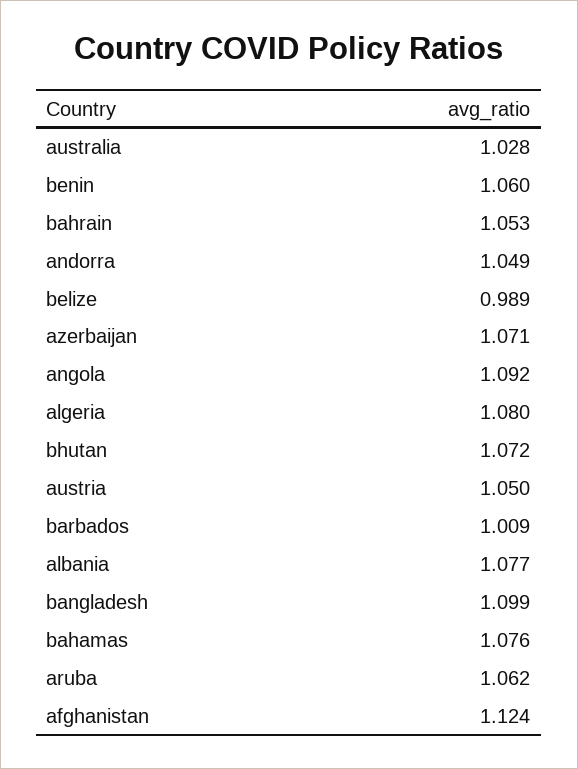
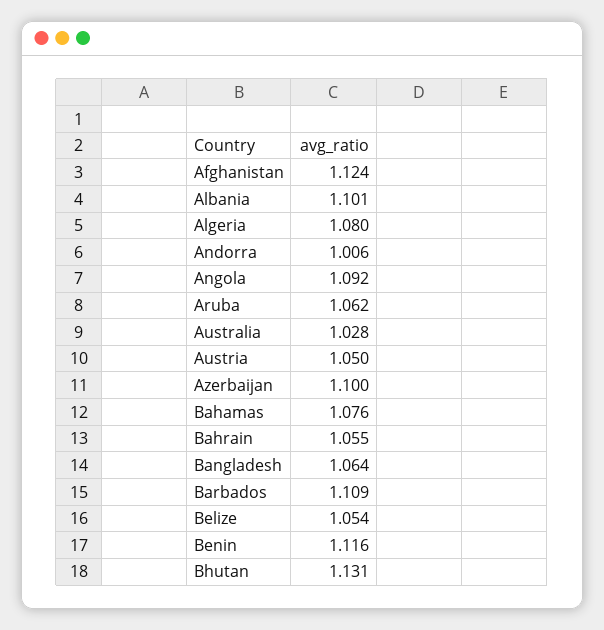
benin: 1.06 -> 1.116
bahrain: 1.053 -> 1.055
andorra: 1.049 -> 1.006
belize: 0.989 -> 1.054
azerbaijan: 1.071 -> 1.1
bhutan: 1.072 -> 1.131
barbados: 1.009 -> 1.109
albania: 1.077 -> 1.101
bangladesh: 1.099 -> 1.064

